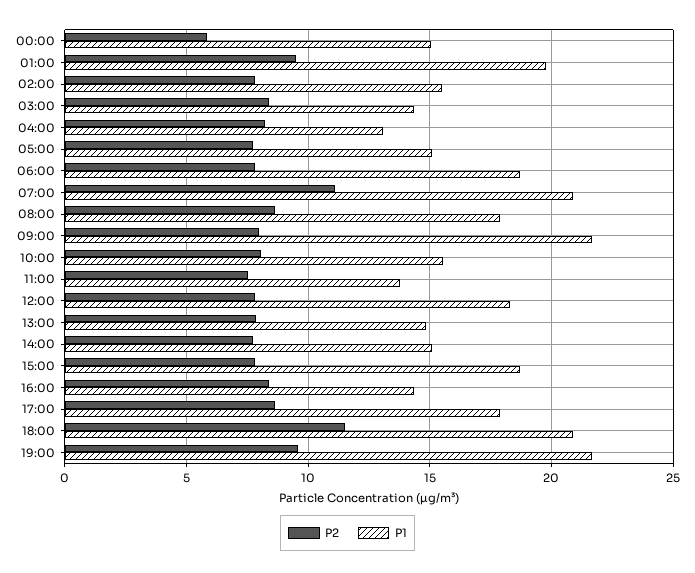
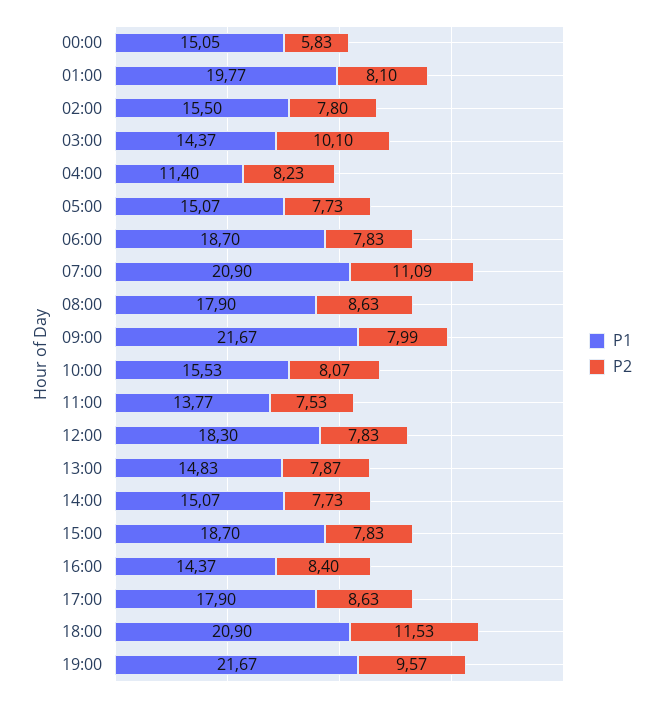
P2, 01:00: 9.5 -> 8.1
P2, 03:00: 8.5 -> 10.1
P1, 04:00: 13 -> 11.4

